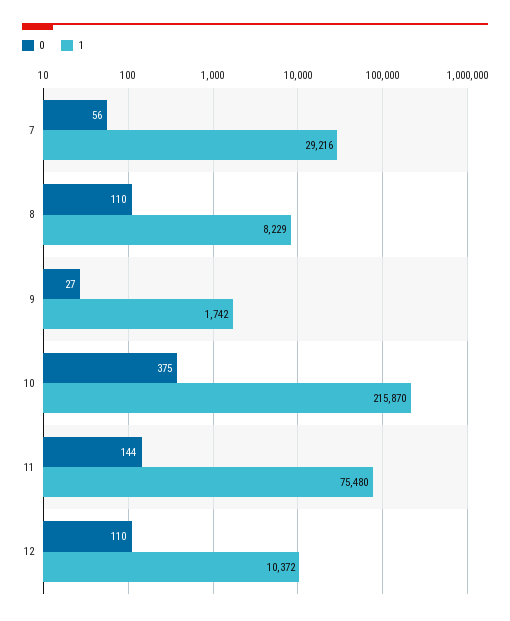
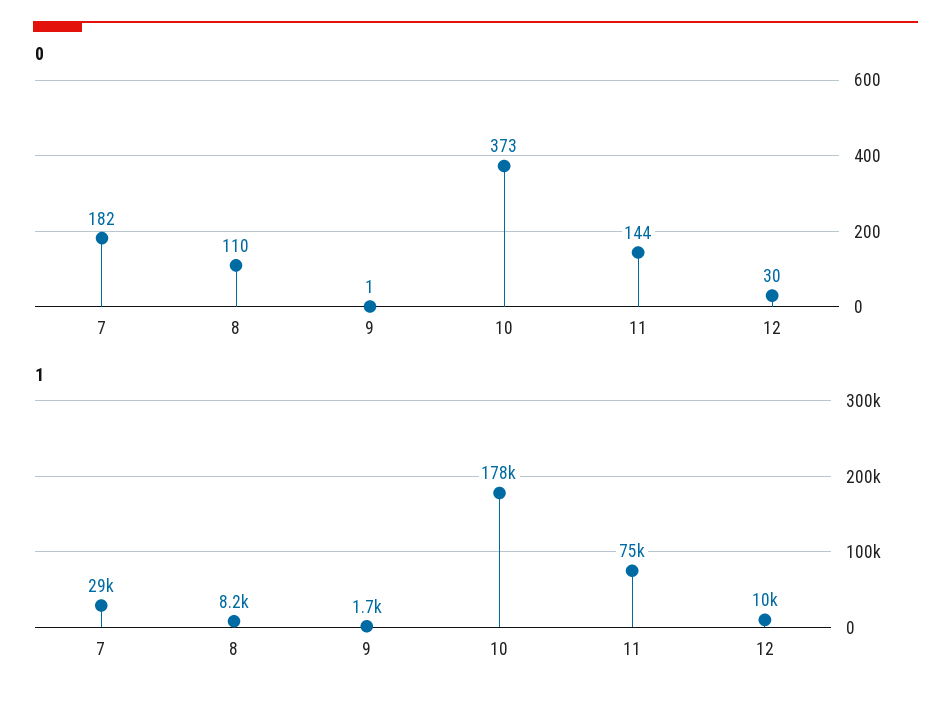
0, 7: 56 -> 182
0, 9: 27 -> 1
0, 10: 375 -> 373
1, 10: 215870 -> 178000
0, 12: 110 -> 30

